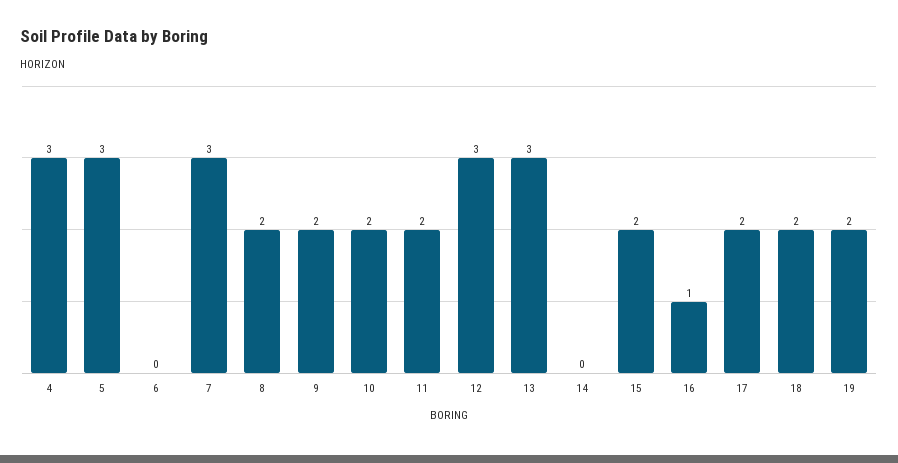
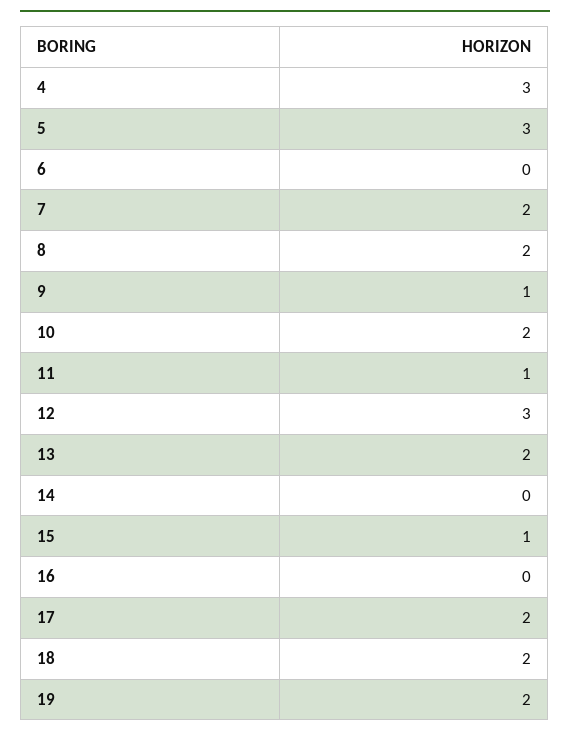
7: 3 -> 2
9: 2 -> 1
11: 2 -> 1
13: 3 -> 2
15: 2 -> 1
16: 1 -> 0

